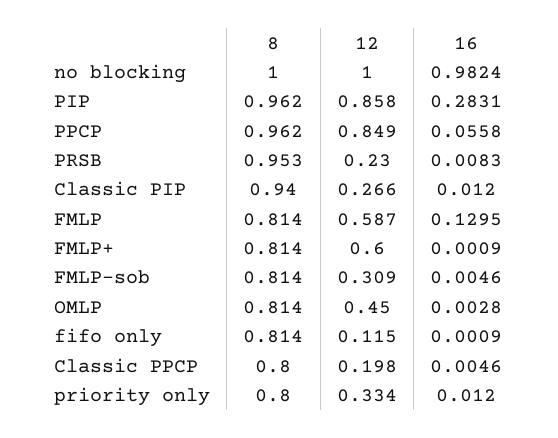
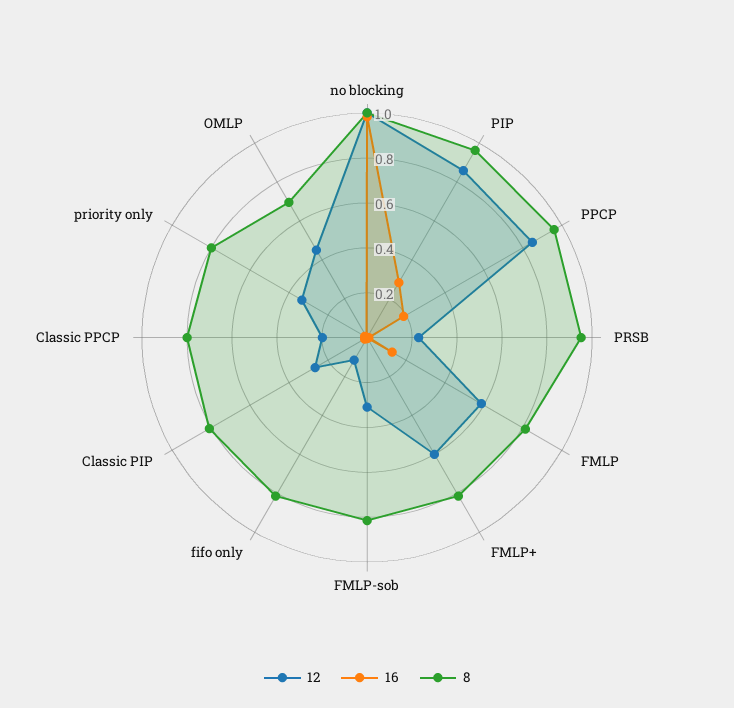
16, PPCP: 0.0558 -> 0.2
8, Classic PIP: 0.94 -> 0.8
8, OMLP: 0.814 -> 0.7

